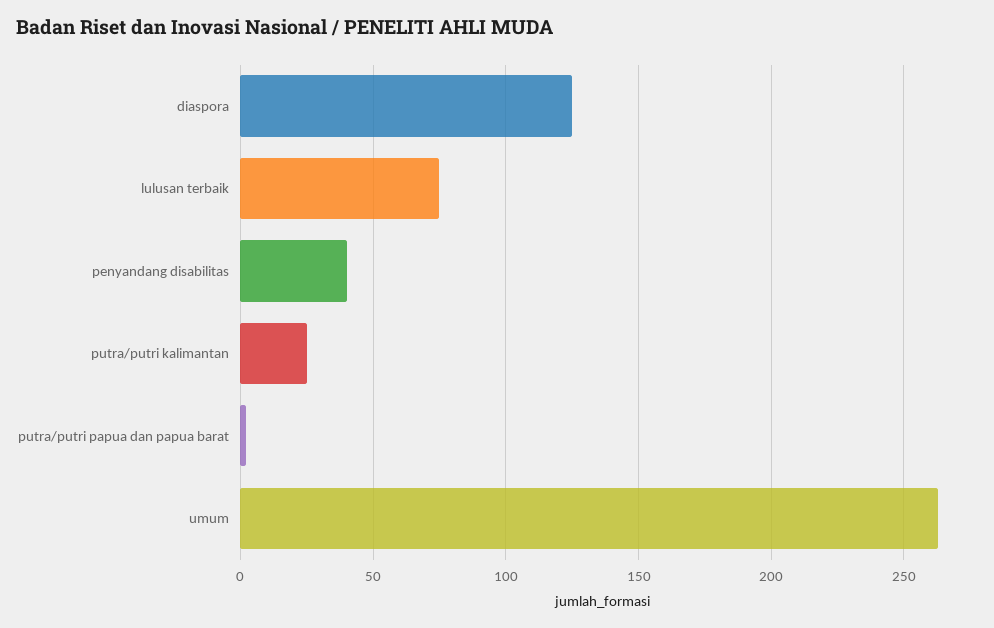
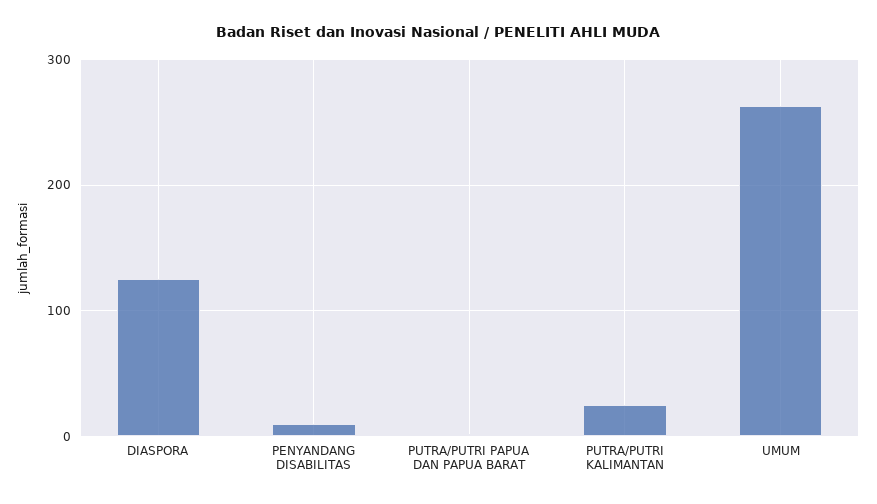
lulusan terbaik: 75 -> none
penyandang disabilitas: 40 -> 10

